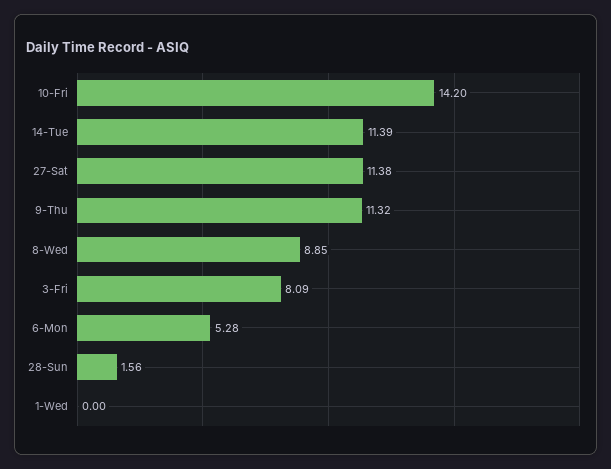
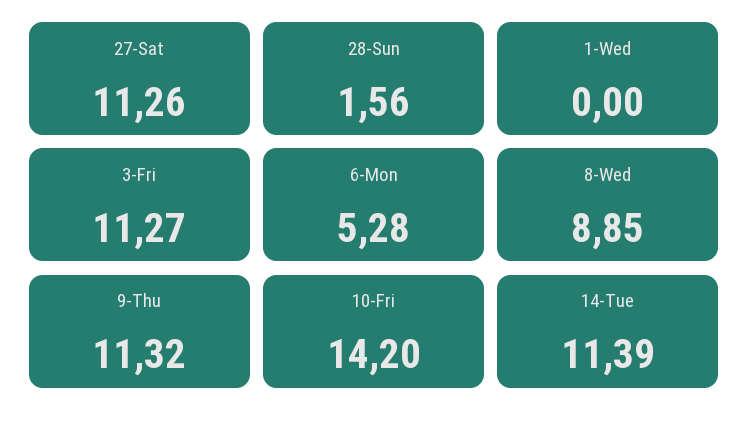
27-Sat: 11.38 -> 11.26
3-Fri: 8.09 -> 11.27

